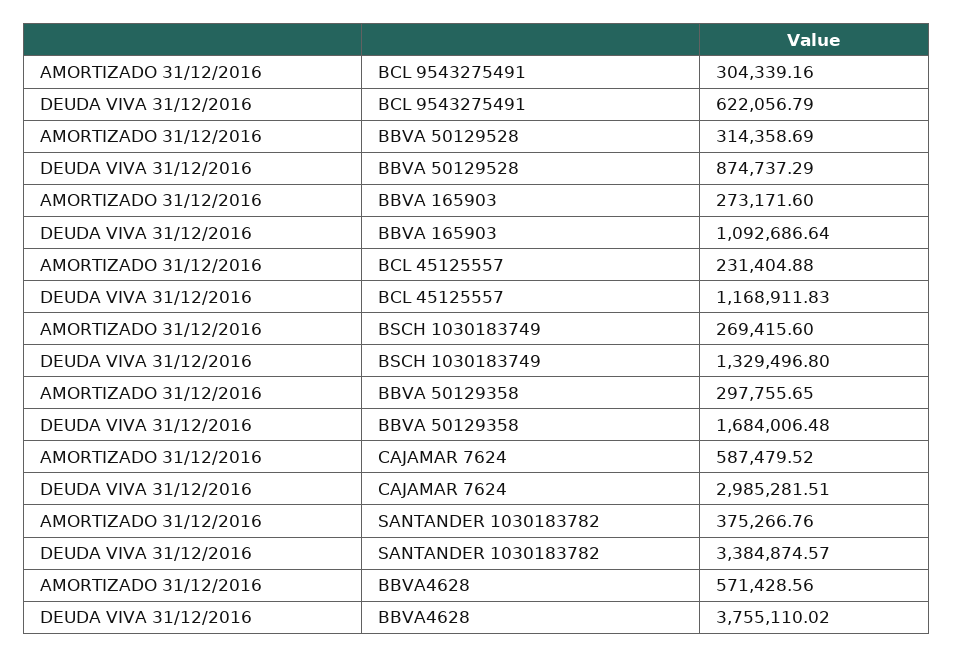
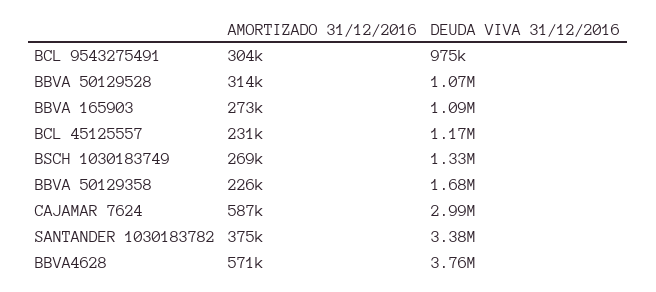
DEUDA VIVA 31/12/2016, BCL 9543275491: 622056.79 -> 975000
DEUDA VIVA 31/12/2016, BBVA 50129528: 874737.29 -> 1070000
AMORTIZADO 31/12/2016, BBVA 50129358: 297755.65 -> 226000

